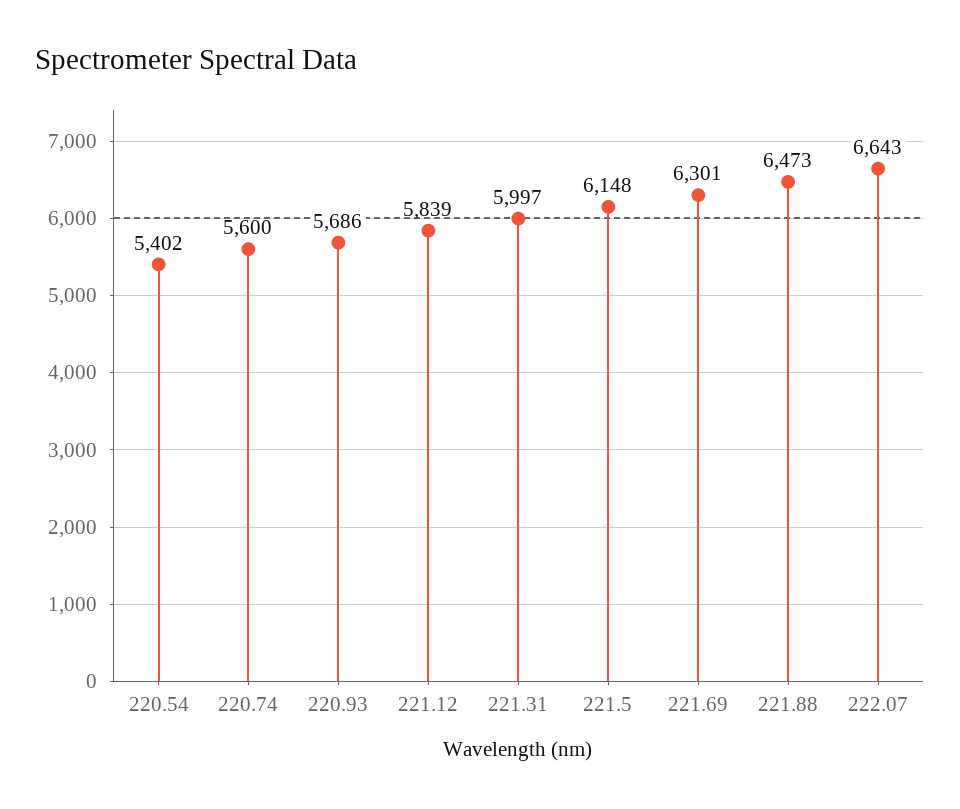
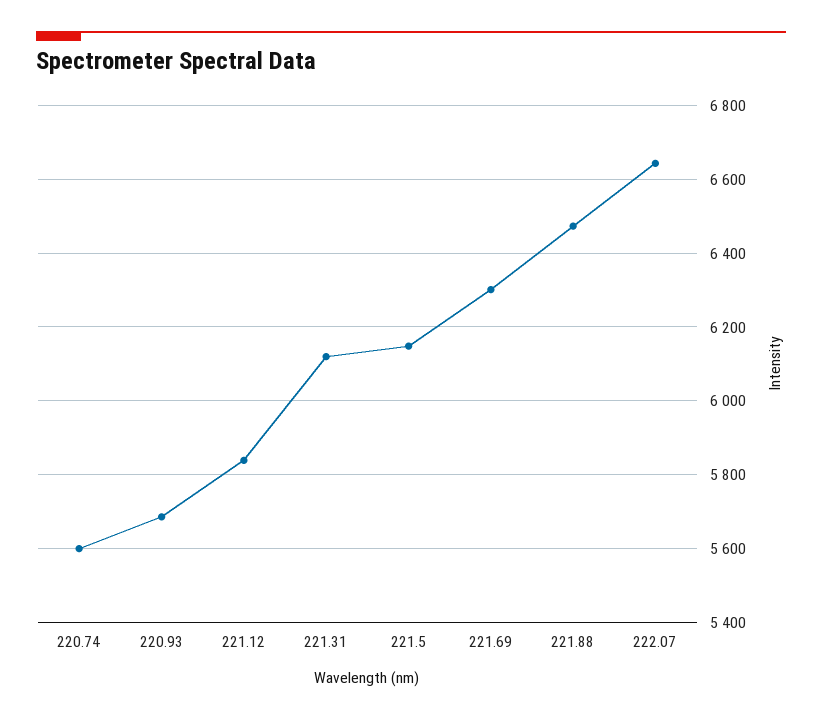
220.54: 5402 -> none
221.31: 5997 -> 6120

